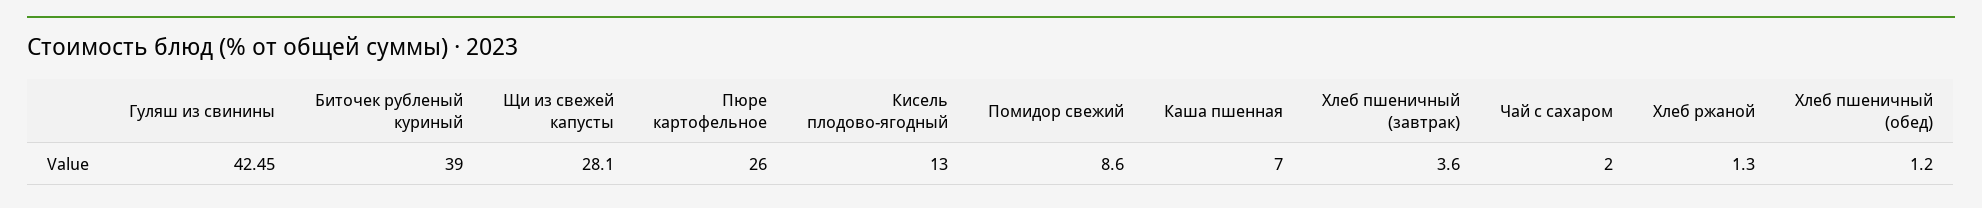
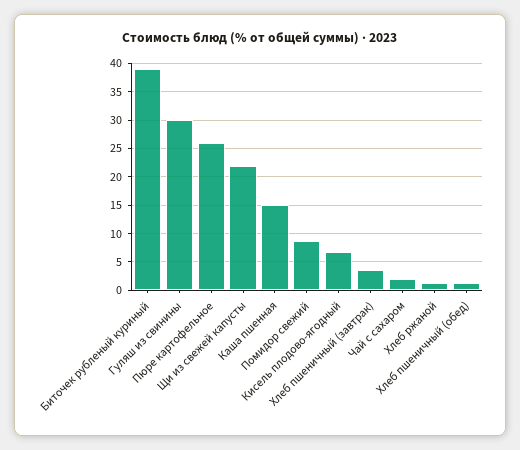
Гуляш из свинины: 42.45 -> 30
Щи из свежей капусты: 28.1 -> 22.5
Кисель плодово-ягодный: 13 -> 7.5
Каша пшенная: 7 -> 15

